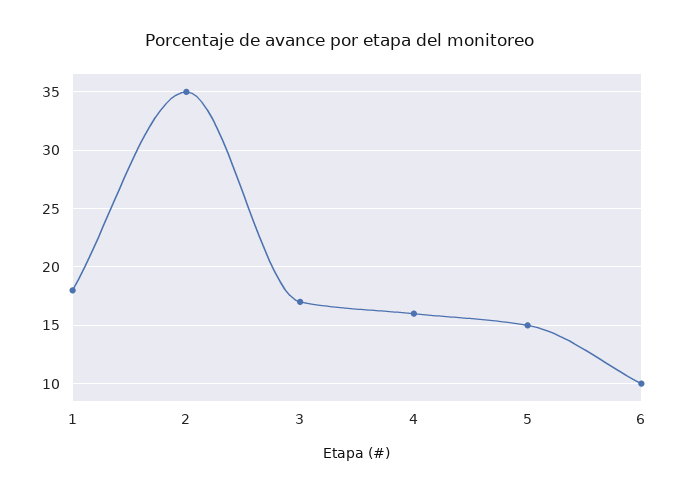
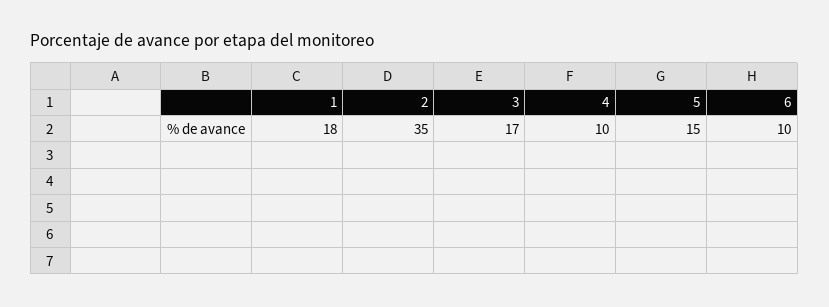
4: 16 -> 10

